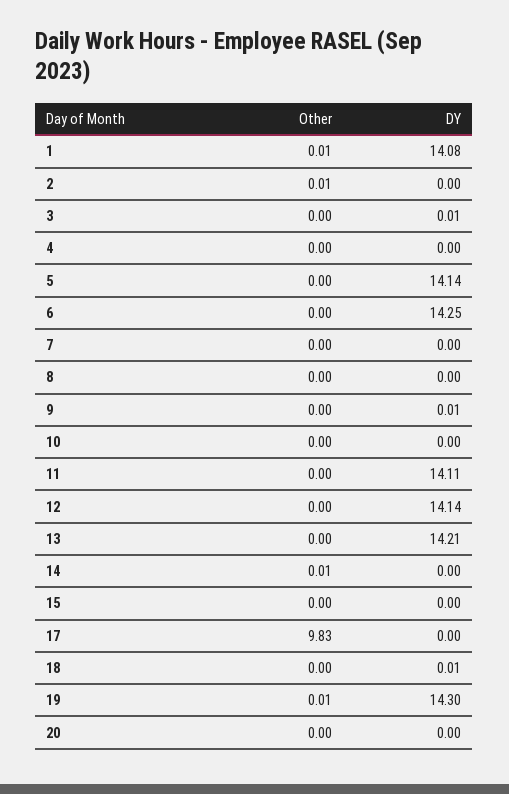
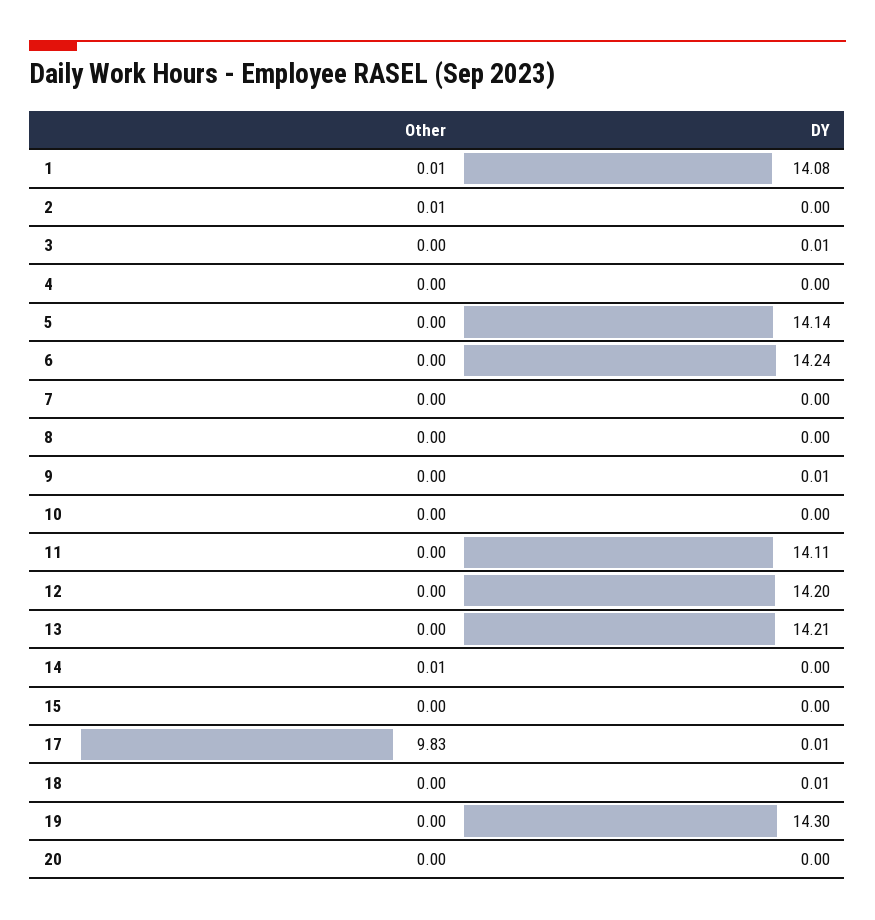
DY, 6: 14.25 -> 14.24
DY, 12: 14.14 -> 14.2
DY, 17: 0 -> 0.01
Other, 19: 0.01 -> 0

